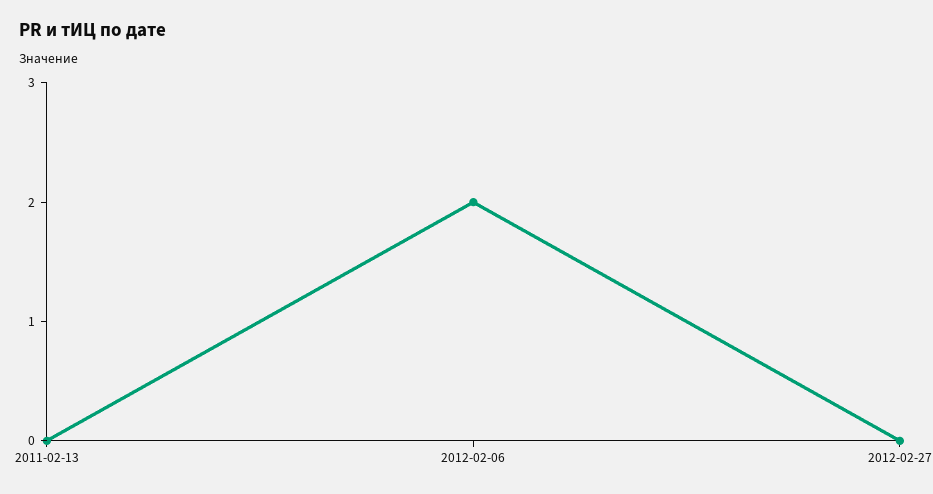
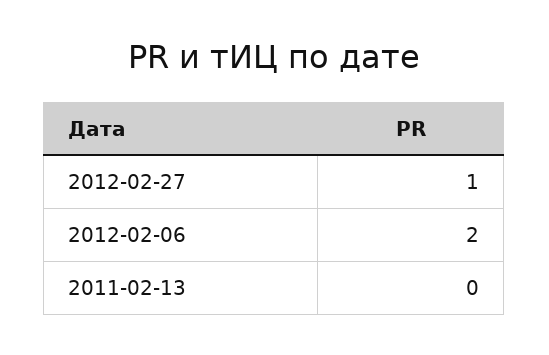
2012-02-27: 0 -> 1

